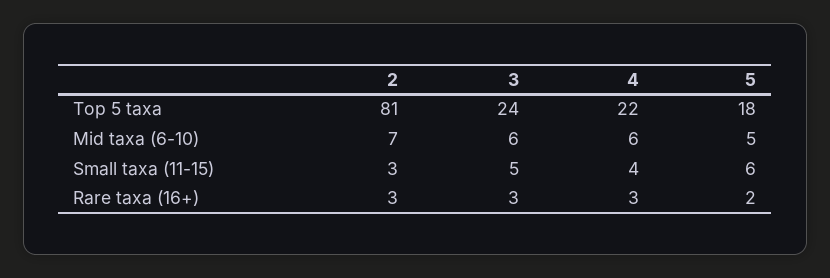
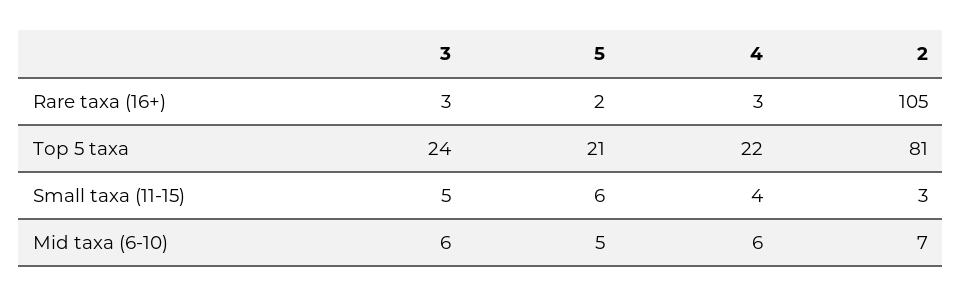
5, Top 5 taxa: 18 -> 21
2, Rare taxa (16+): 3 -> 105

